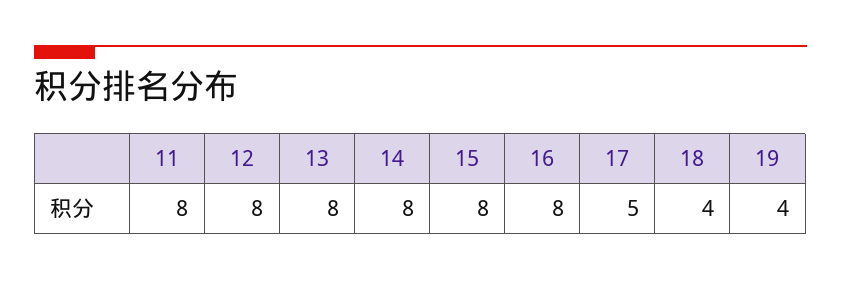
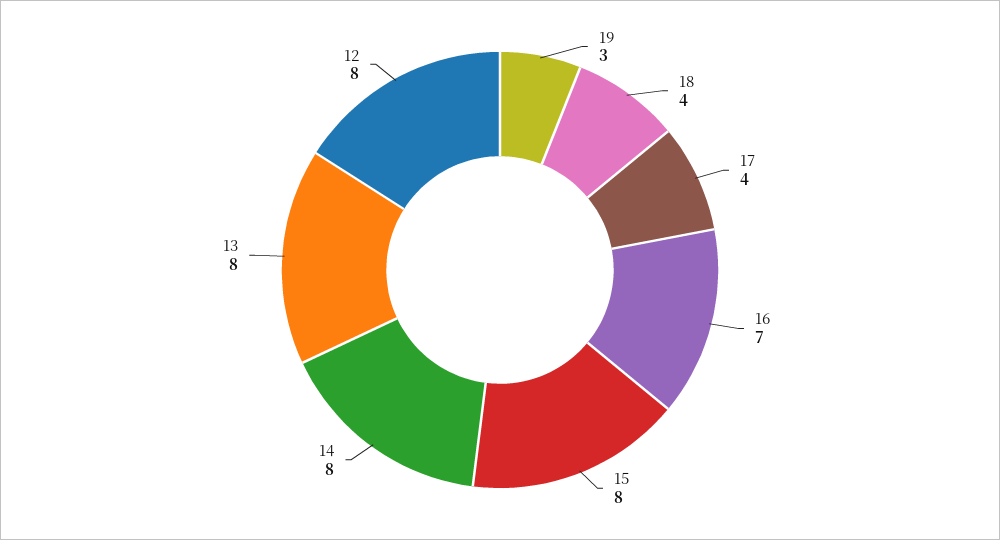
11: 8 -> none
16: 8 -> 7
17: 5 -> 4
19: 4 -> 3

